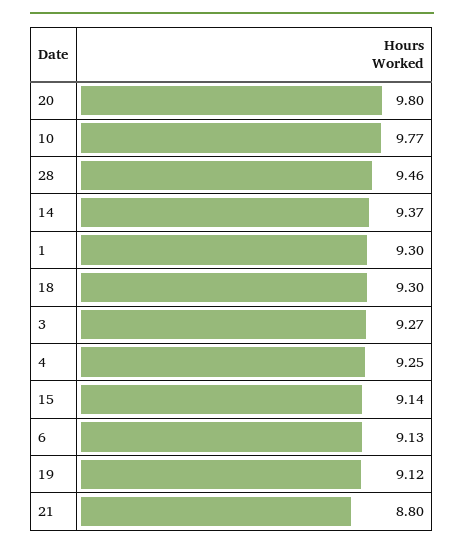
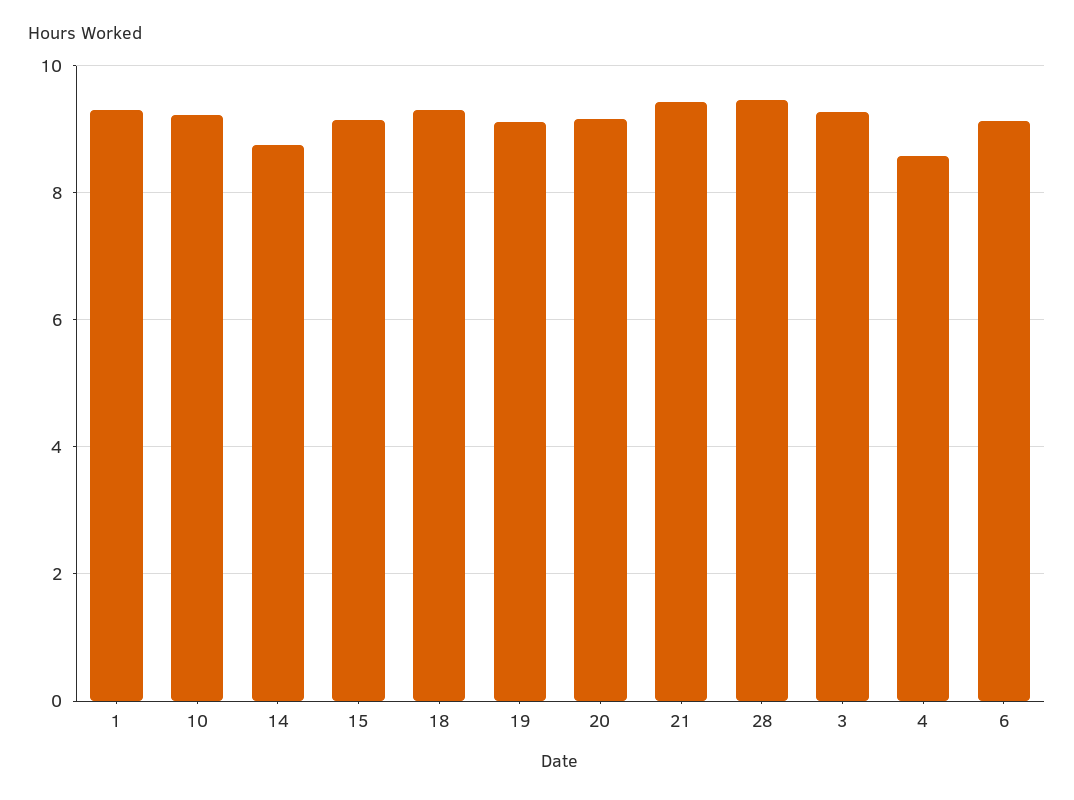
20: 9.8 -> 9.2
10: 9.77 -> 9.2
14: 9.37 -> 8.8
4: 9.25 -> 8.6
21: 8.8 -> 9.4

